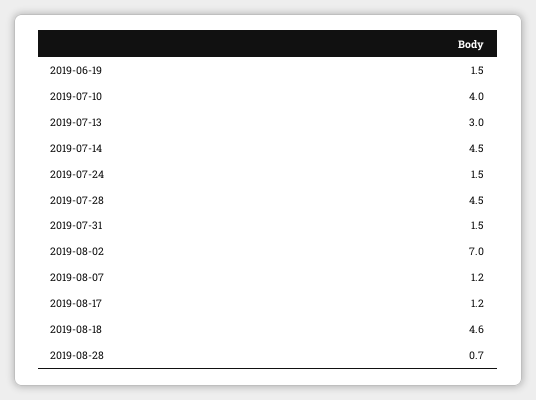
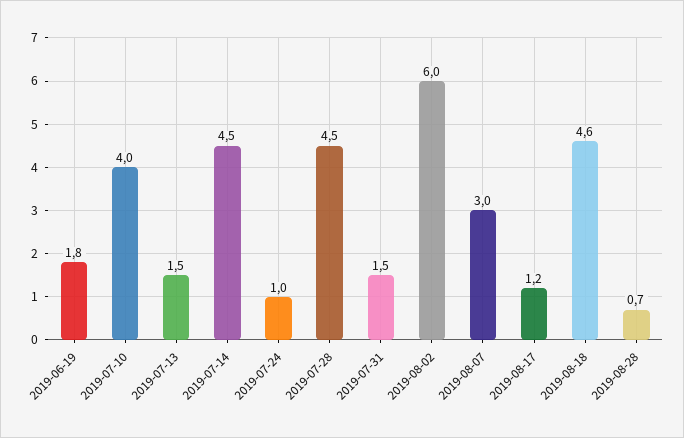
2019-06-19: 1.5 -> 1.8
2019-07-13: 3 -> 1.5
2019-07-24: 1.5 -> 1
2019-08-02: 7 -> 6
2019-08-07: 1.2 -> 3

